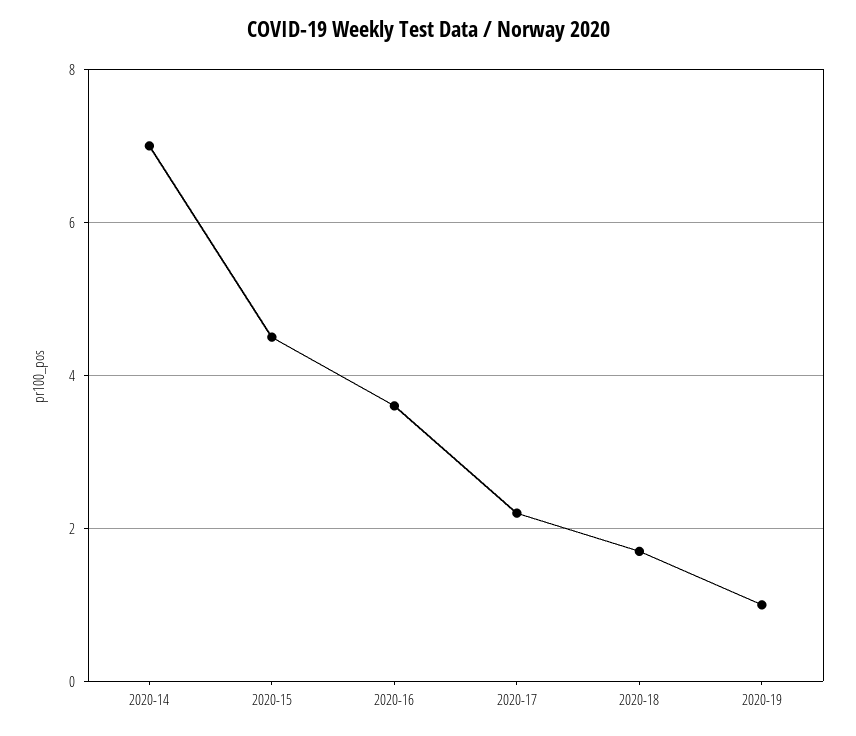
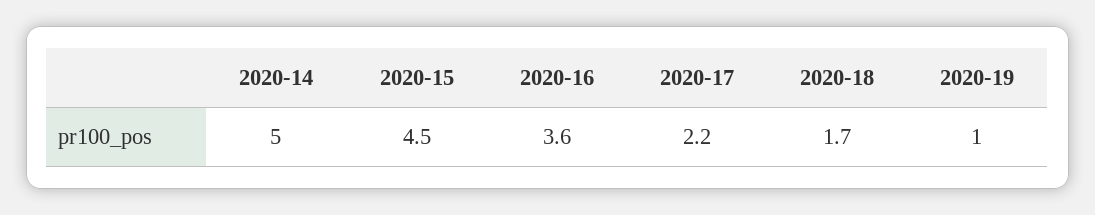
2020-14: 7 -> 5

